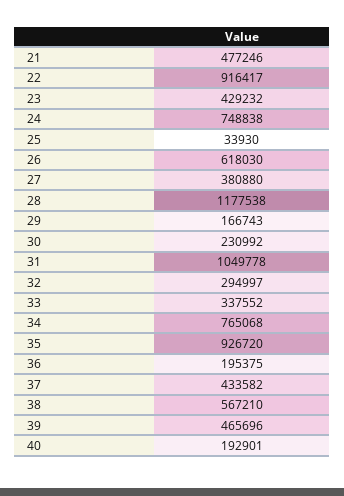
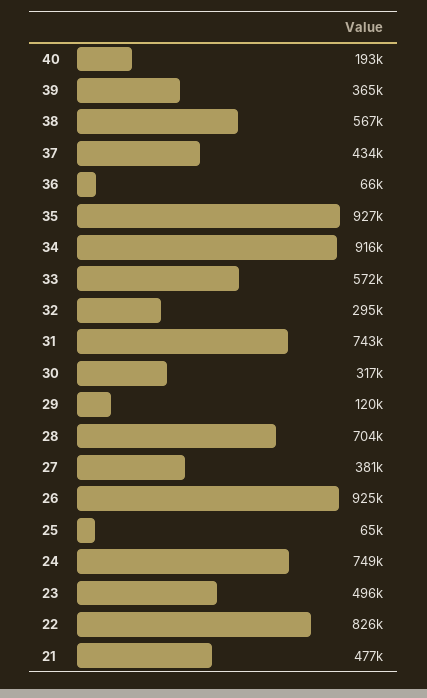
22: 916417 -> 826000
23: 429232 -> 496000
25: 33930 -> 65000
26: 618030 -> 925000
28: 1177538 -> 704000
29: 166743 -> 120000
30: 230992 -> 317000
31: 1049778 -> 743000
33: 337552 -> 572000
34: 765068 -> 916000
36: 195375 -> 66000
39: 465696 -> 365000

